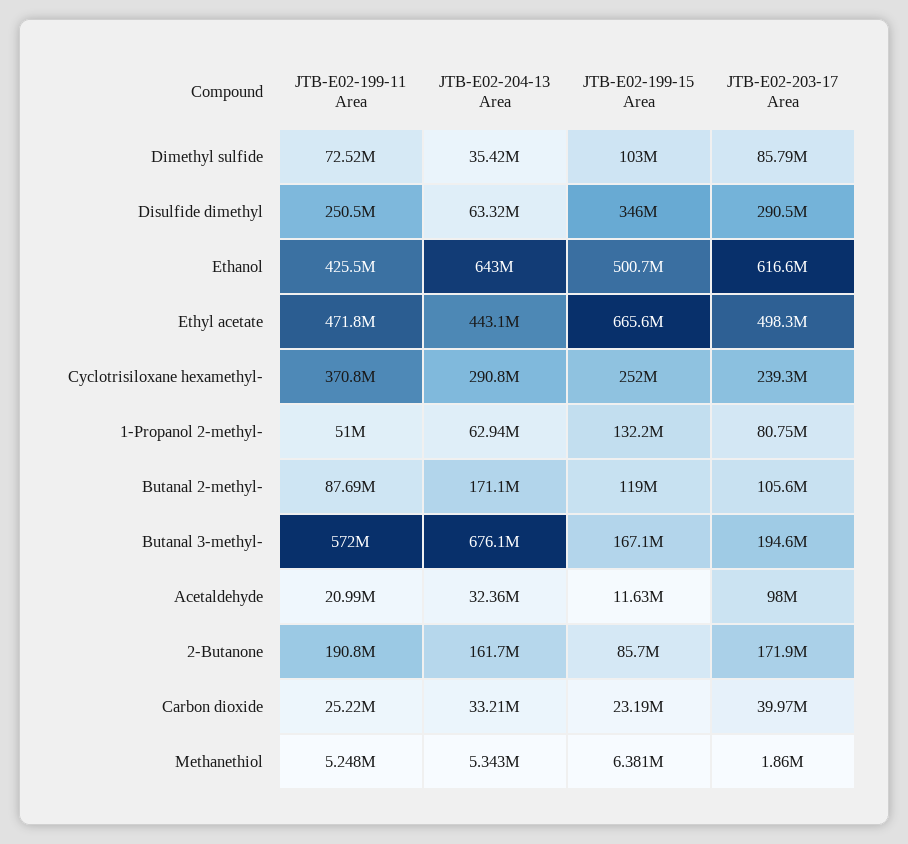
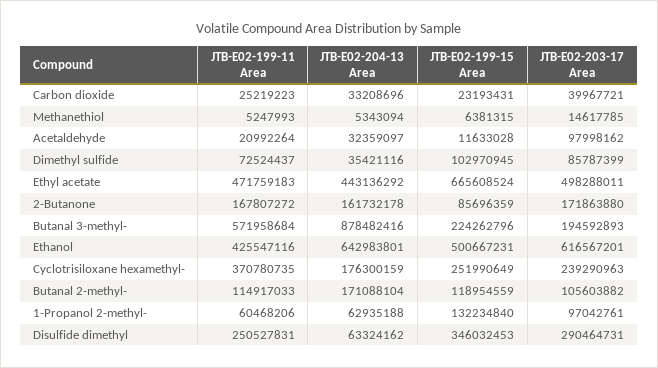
JTB-E02-204-13 Area, Cyclotrisiloxane hexamethyl-: 290800000 -> 176300159
JTB-E02-199-11 Area, 1-Propanol 2-methyl-: 51000000 -> 60468206
JTB-E02-203-17 Area, 1-Propanol 2-methyl-: 80750000 -> 97042761
JTB-E02-199-11 Area, Butanal 2-methyl-: 87690000 -> 114917033
JTB-E02-204-13 Area, Butanal 3-methyl-: 676100000 -> 878482416
JTB-E02-199-15 Area, Butanal 3-methyl-: 167100000 -> 224262796
JTB-E02-199-11 Area, 2-Butanone: 190800000 -> 167807272
JTB-E02-203-17 Area, Methanethiol: 1860000 -> 14617785

